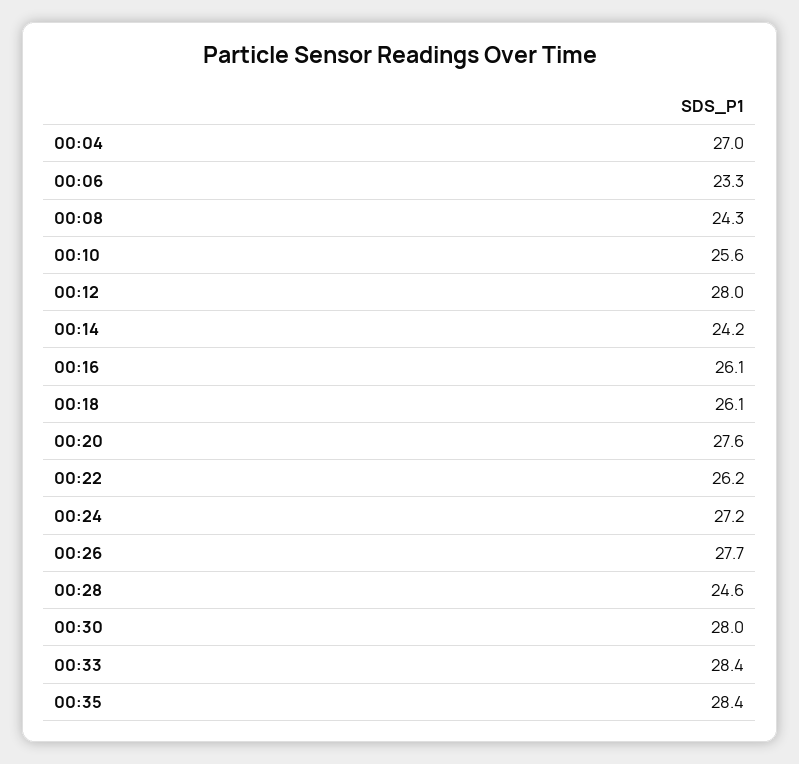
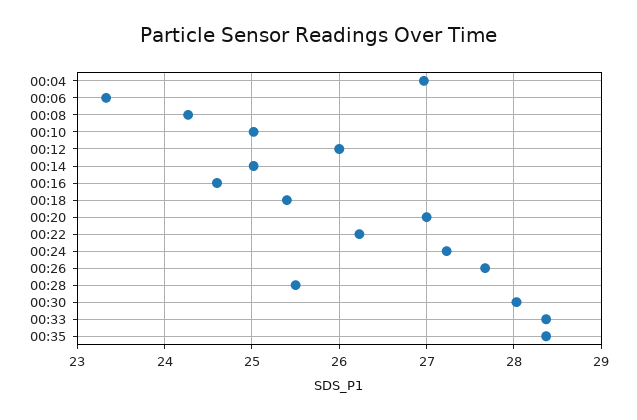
00:10: 25.6 -> 25
00:12: 28 -> 26
00:14: 24.2 -> 25
00:16: 26.1 -> 24.6
00:18: 26.1 -> 25.4
00:20: 27.6 -> 27
00:28: 24.6 -> 25.5

